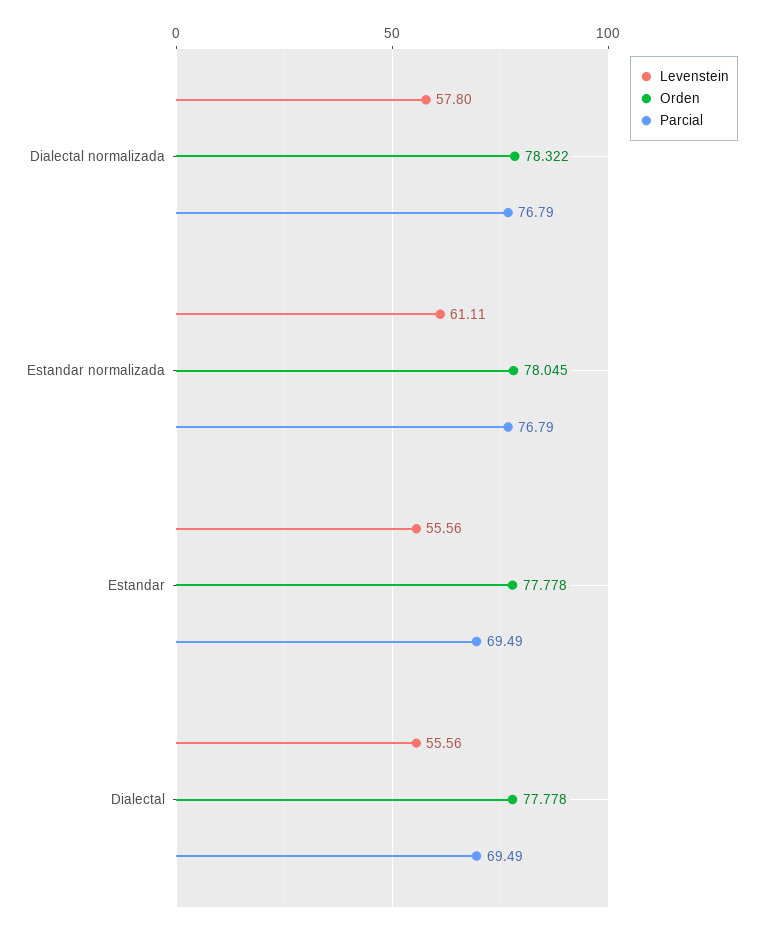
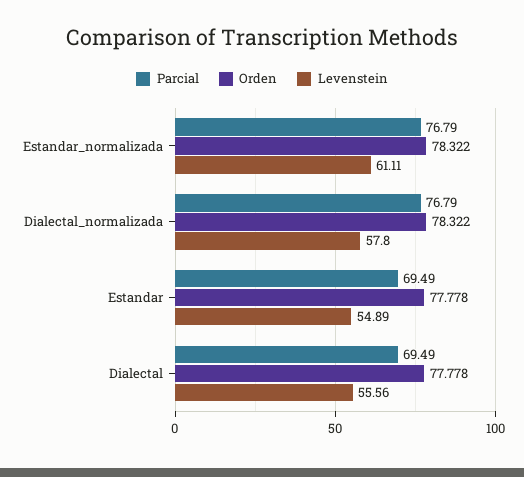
Orden, Estandar normalizada: 78.045 -> 78.322
Levenstein, Estandar: 55.56 -> 54.89

